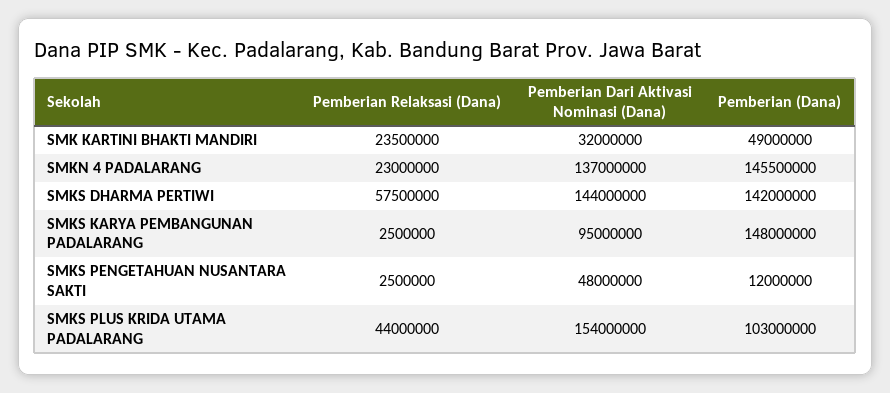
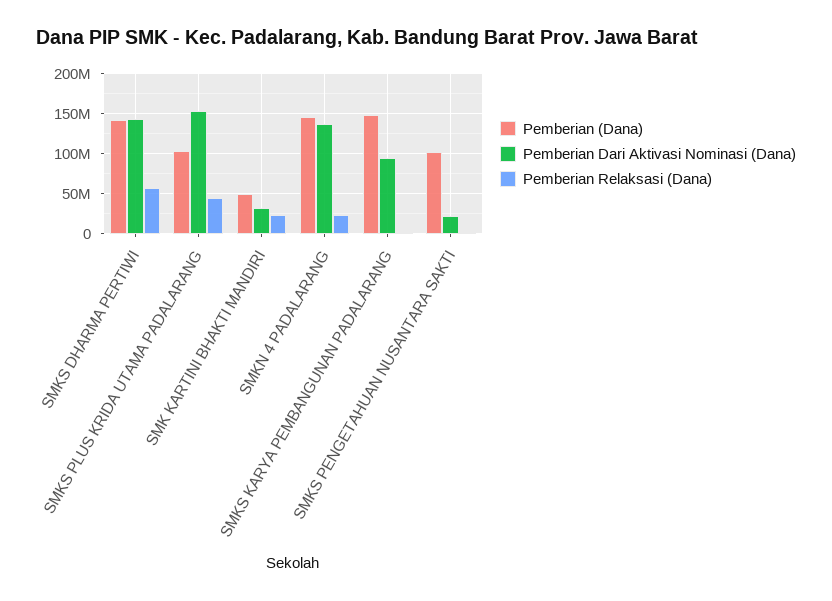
Pemberian Dari Aktivasi Nominasi (Dana), SMKS PENGETAHUAN NUSANTARA SAKTI: 48000000 -> 20000000
Pemberian (Dana), SMKS PENGETAHUAN NUSANTARA SAKTI: 12000000 -> 100000000

